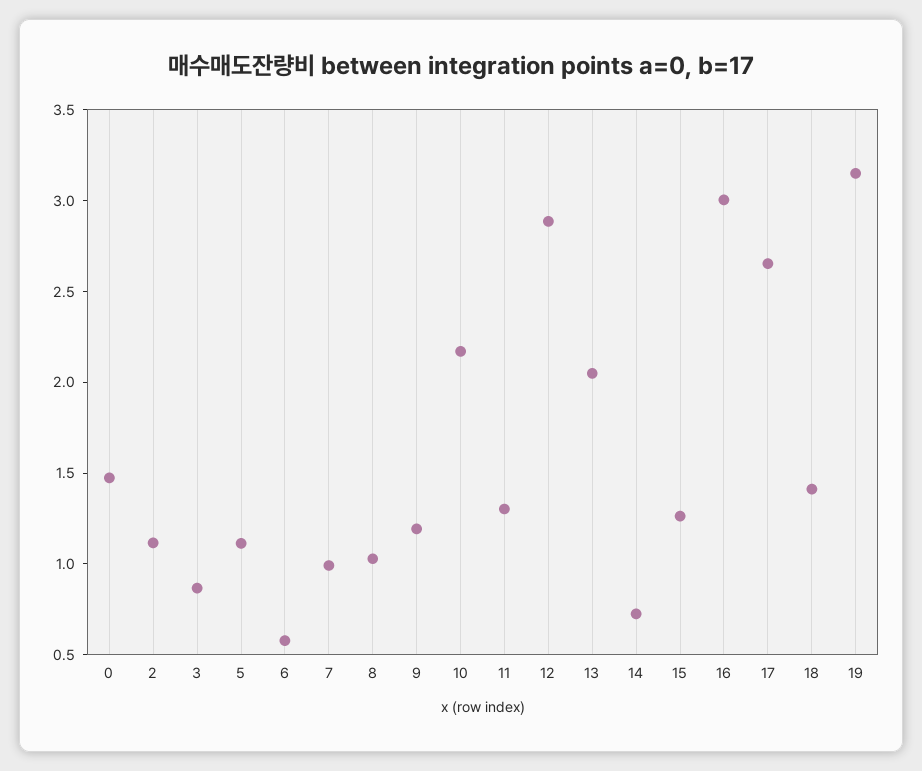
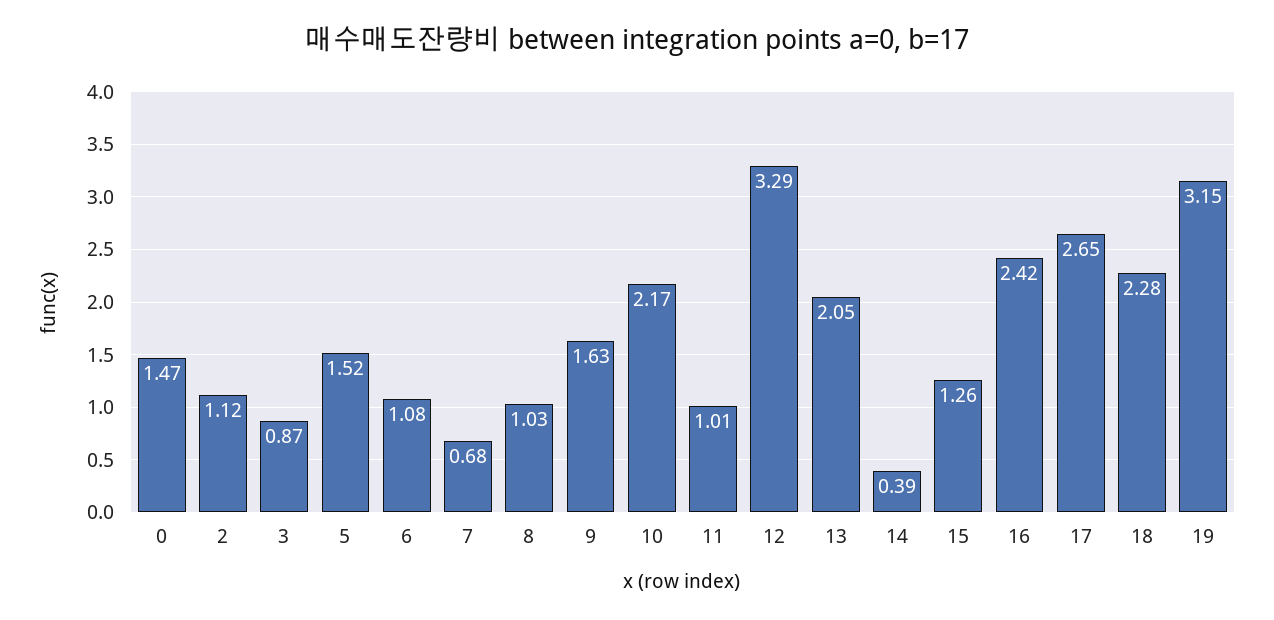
5: 1.1 -> 1.52
6: 0.6 -> 1.08
7: 1 -> 0.68
9: 1.2 -> 1.63
11: 1.3 -> 1.01
12: 2.9 -> 3.29
14: 0.7 -> 0.39
16: 3 -> 2.42
18: 1.4 -> 2.28

